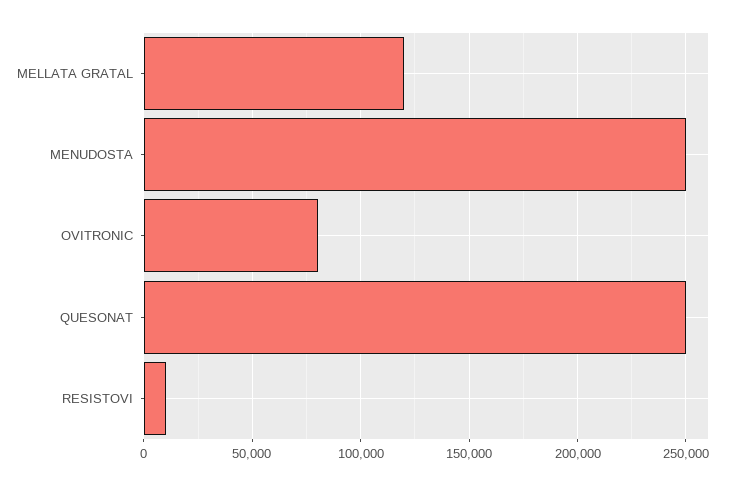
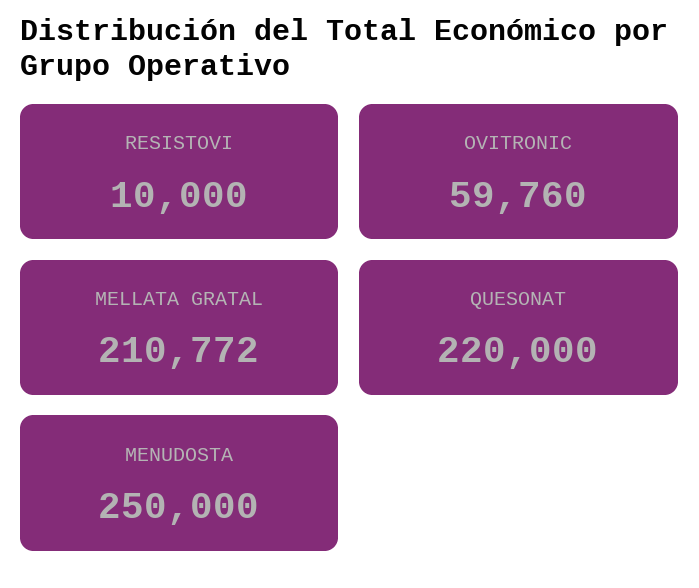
MELLATA GRATAL: 120000 -> 210772
OVITRONIC: 80000 -> 59760
QUESONAT: 250000 -> 220000

